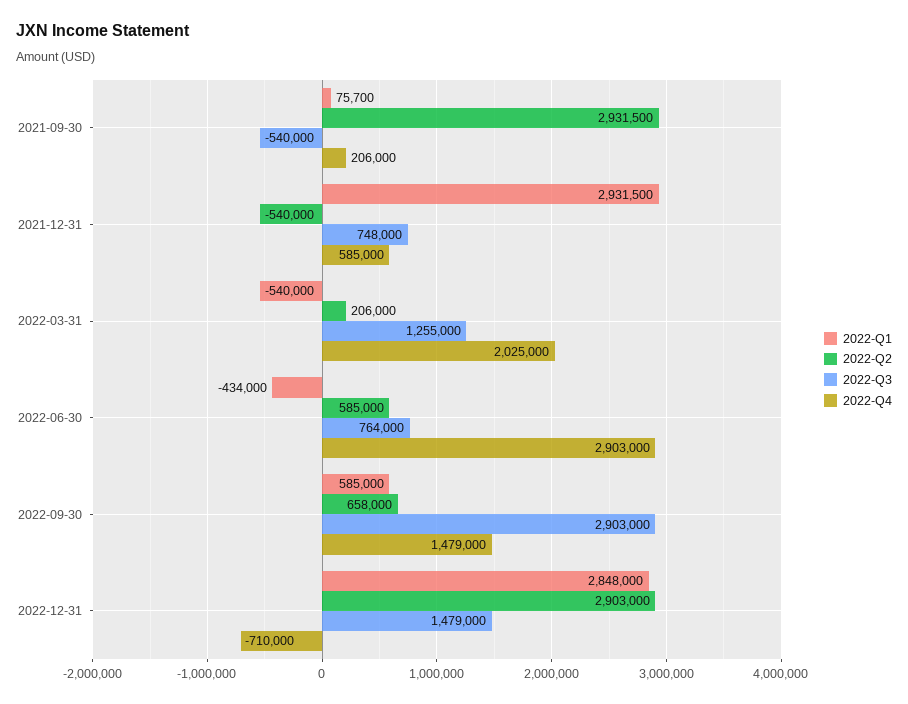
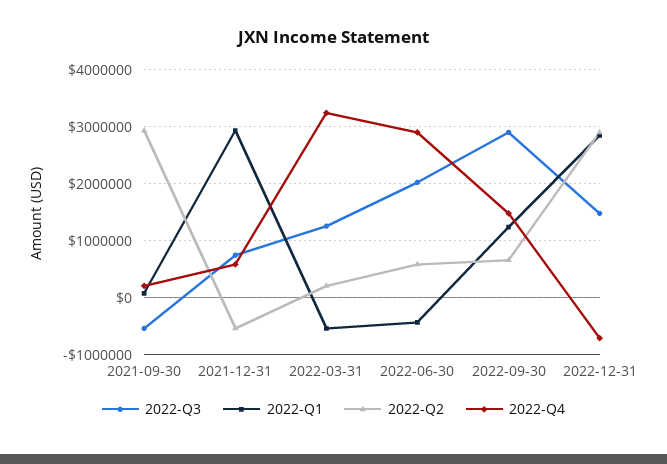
2022-Q4, 2022-03-31: 2025000 -> 3200000
2022-Q3, 2022-06-30: 764000 -> 2000000
2022-Q1, 2022-09-30: 585000 -> 1200000

